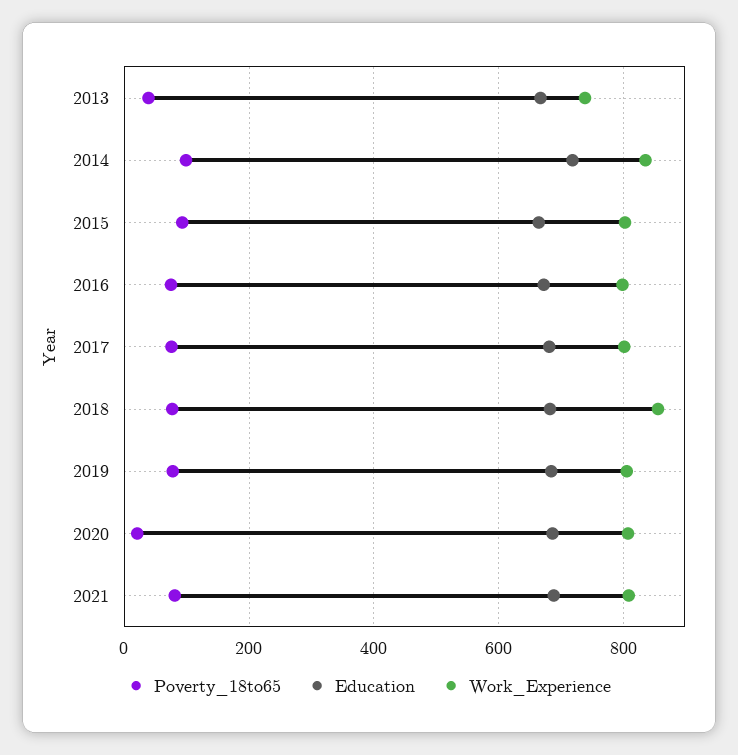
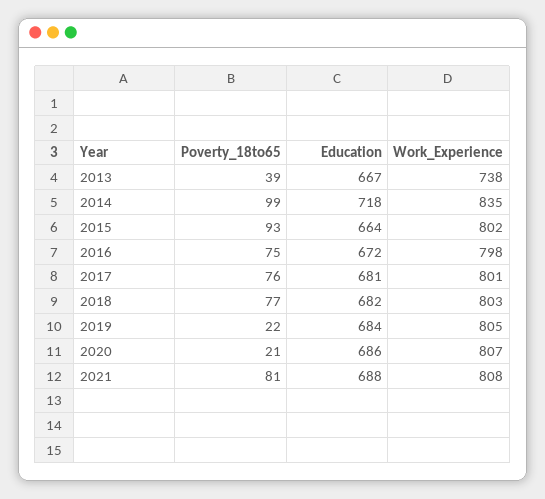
Work_Experience, 2018: 860 -> 803
Poverty_18to65, 2019: 80 -> 22

